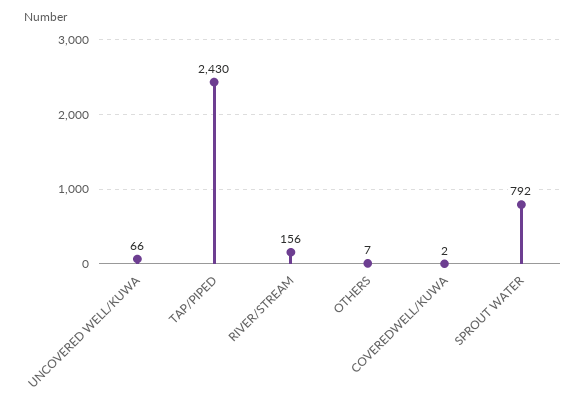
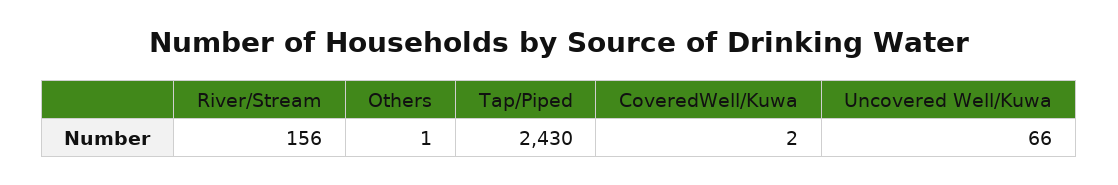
OTHERS: 7 -> 1
SPROUT WATER: 792 -> none

